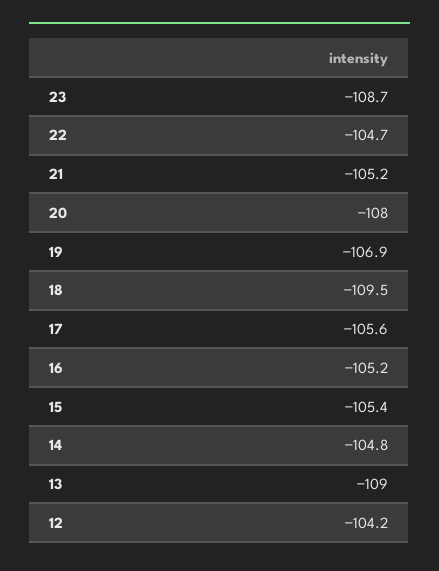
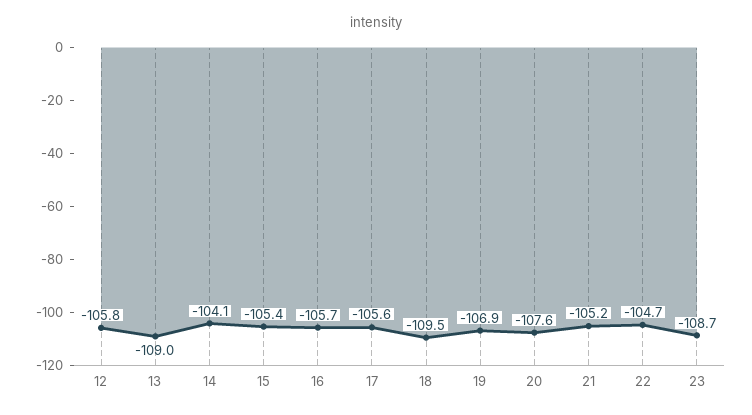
20: -108 -> -107.6
16: -105.2 -> -105.7
14: -104.8 -> -104.1
12: -104.2 -> -105.8

